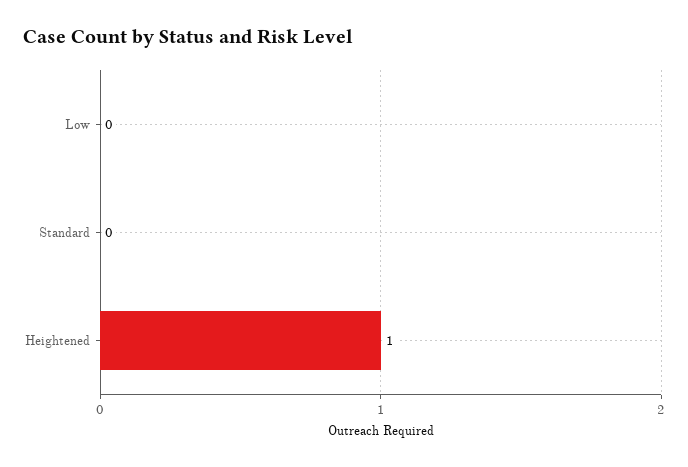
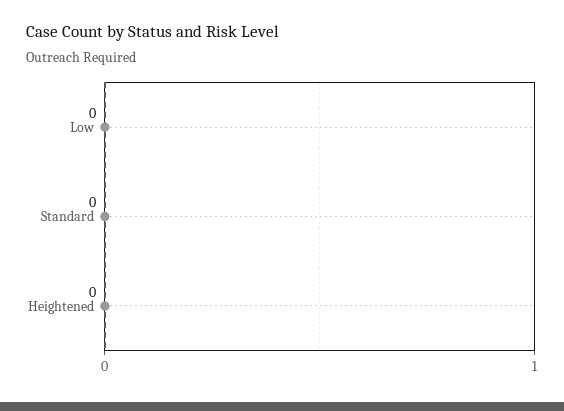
Heightened: 1 -> 0

